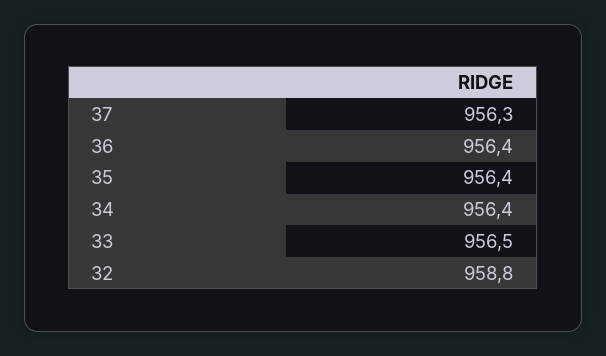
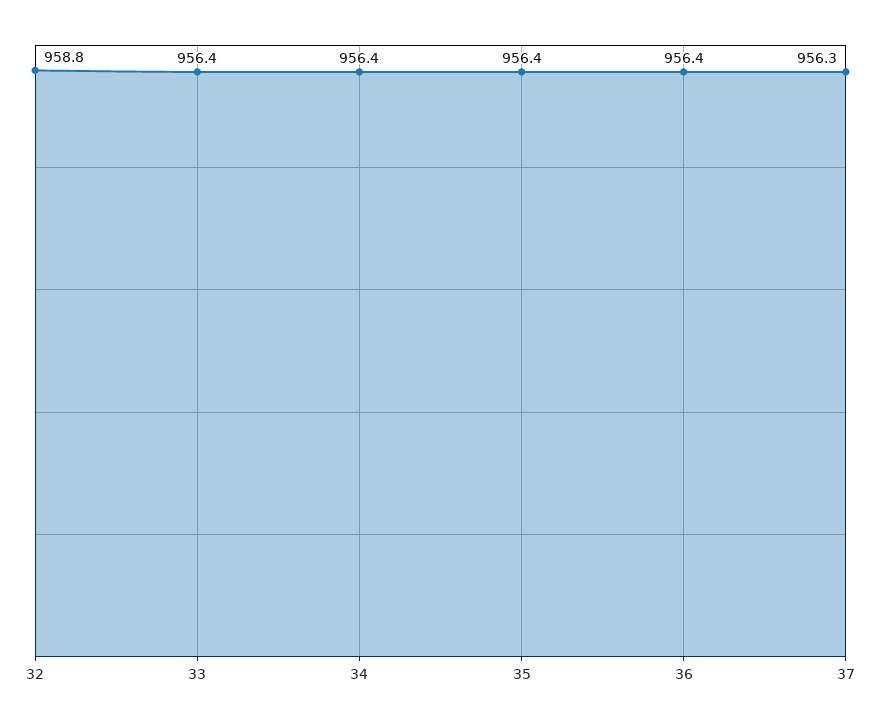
33: 956.5 -> 956.4

